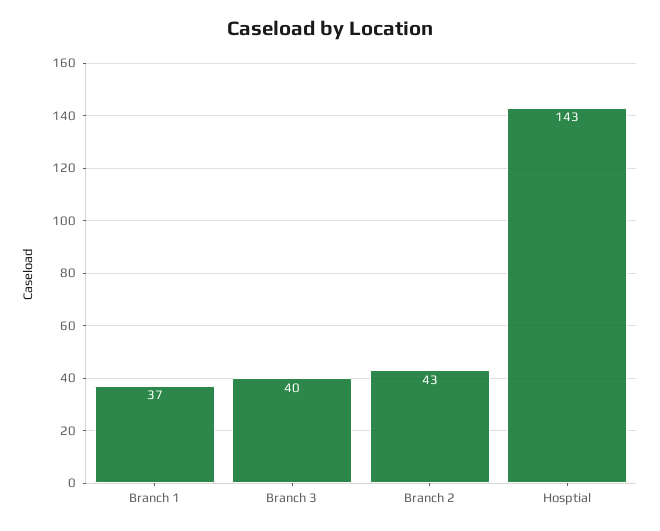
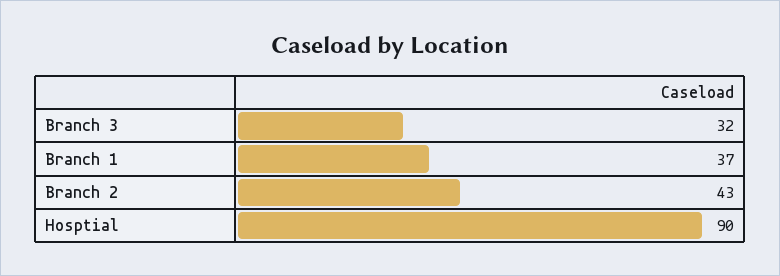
Branch 3: 40 -> 32
Hosptial: 143 -> 90

